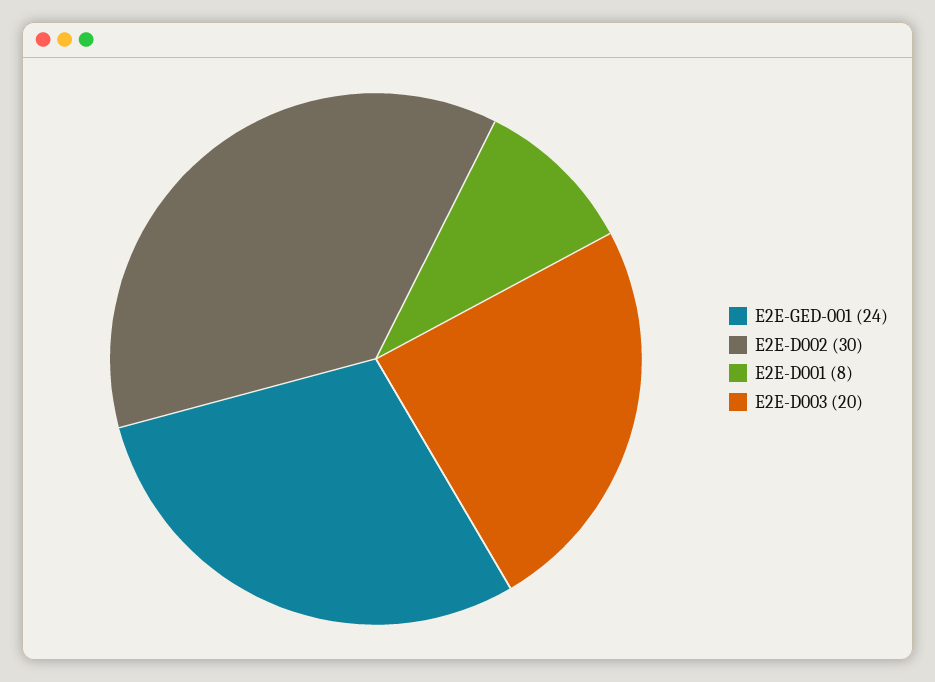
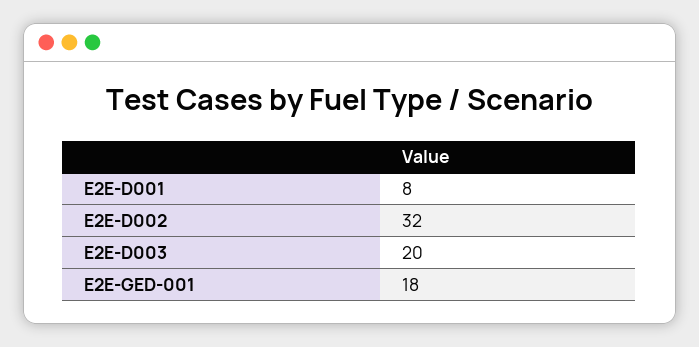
E2E-GED-001: 24 -> 18
E2E-D002: 30 -> 32

